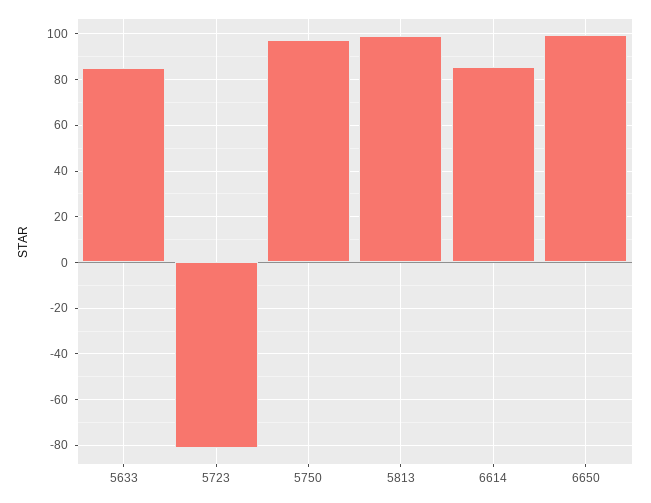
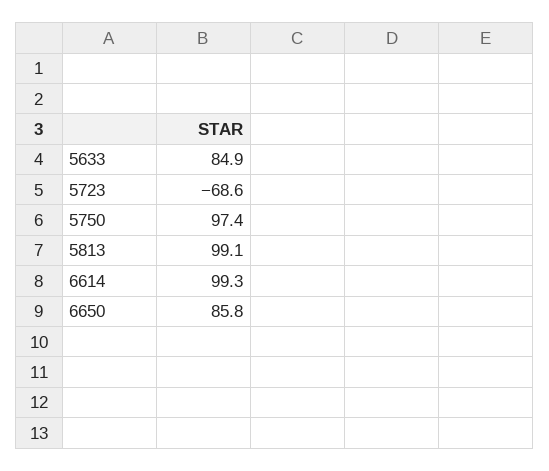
5723: -80 -> -68.6
6614: 85 -> 99.3
6650: 100 -> 85.8

